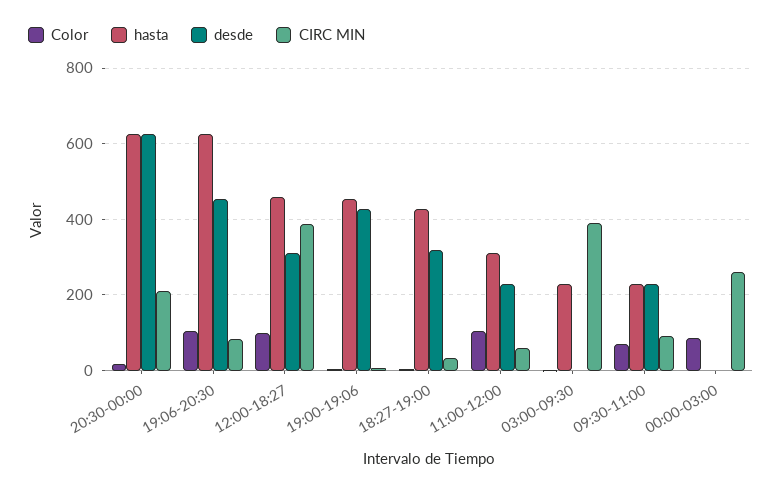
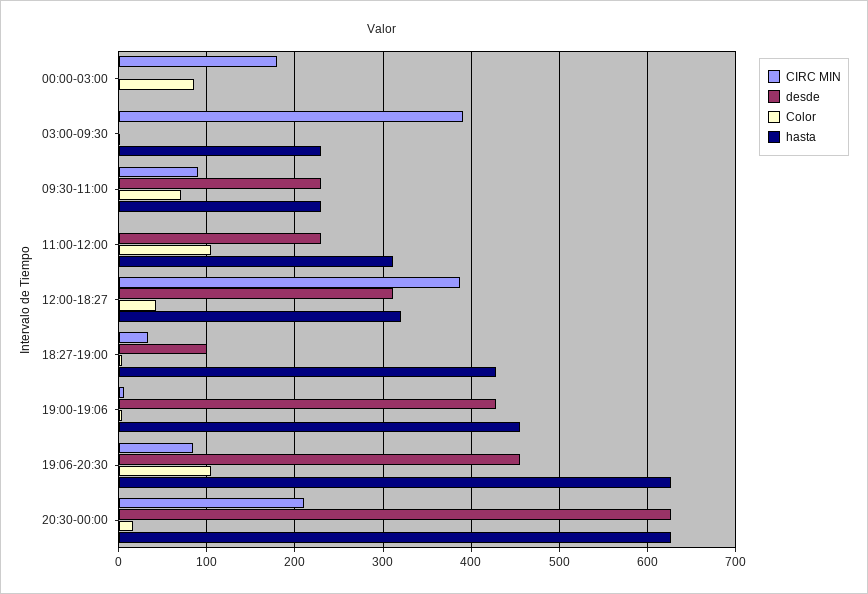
Color, 12:00-18:27: 100 -> 40
hasta, 12:00-18:27: 460 -> 320
desde, 18:27-19:00: 320 -> 100
CIRC MIN, 11:00-12:00: 60 -> 0
CIRC MIN, 00:00-03:00: 260 -> 180

